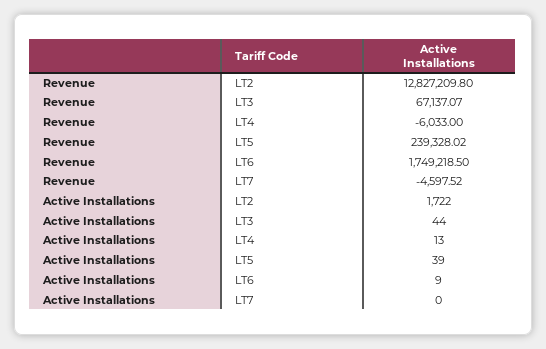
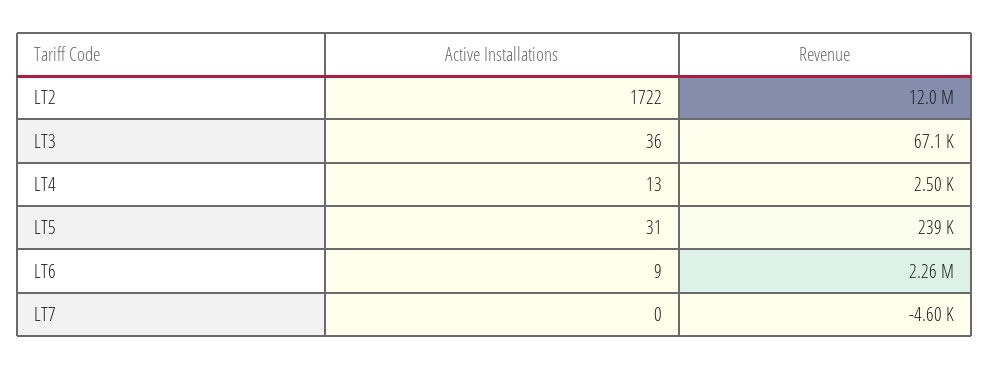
Revenue, LT2: 12827209.8 -> 12000000
Revenue, LT4: -6033 -> 2500
Revenue, LT6: 1749218.5 -> 2260000
Active Installations, LT3: 44 -> 36
Active Installations, LT5: 39 -> 31

